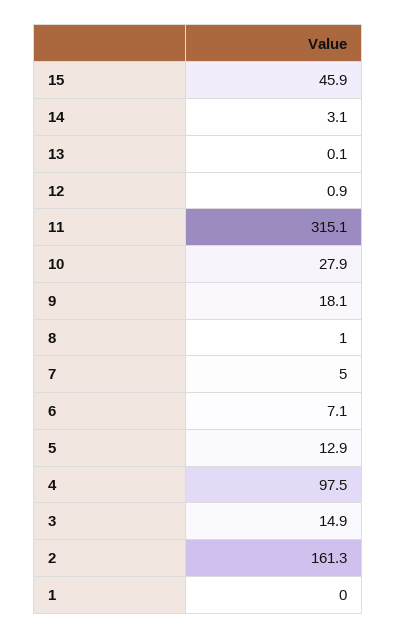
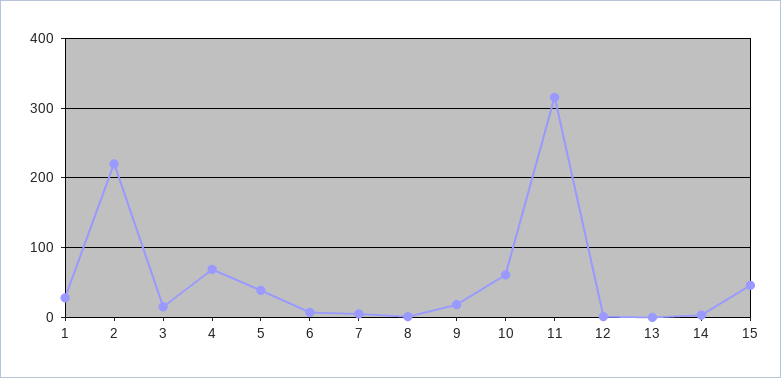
10: 27.9 -> 60
5: 12.9 -> 40
4: 97.5 -> 70
2: 161.3 -> 220
1: 0 -> 30

